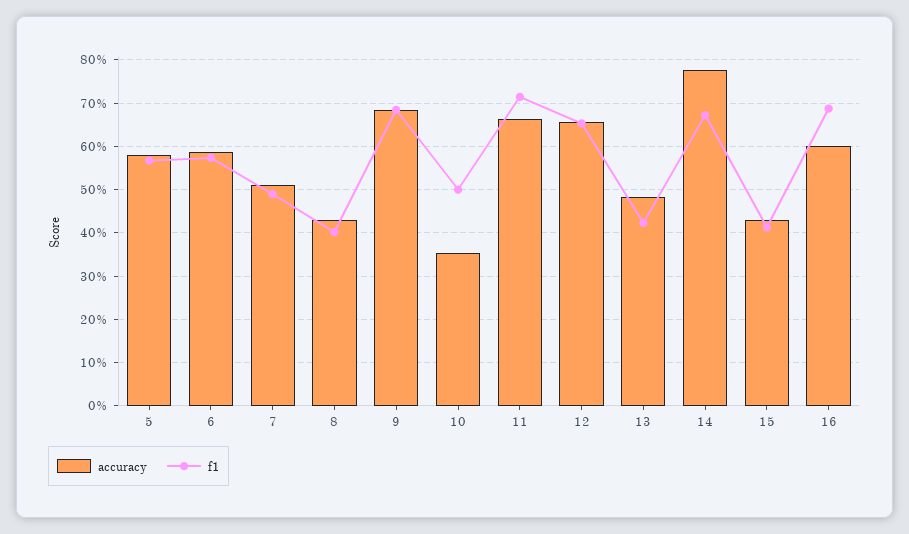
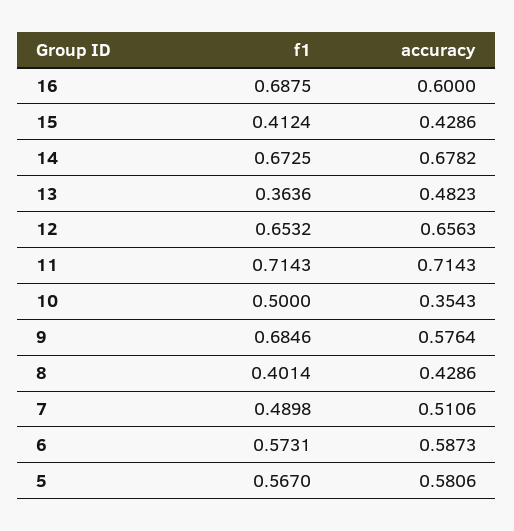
accuracy, 9: 0.68 -> 0.5764
accuracy, 11: 0.66 -> 0.7143
f1, 13: 0.42 -> 0.3636
accuracy, 14: 0.78 -> 0.6782

